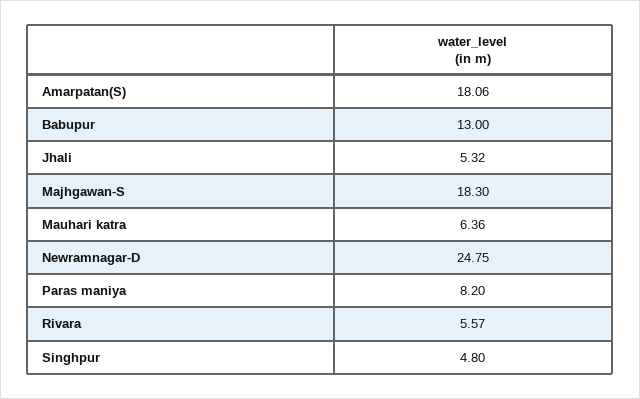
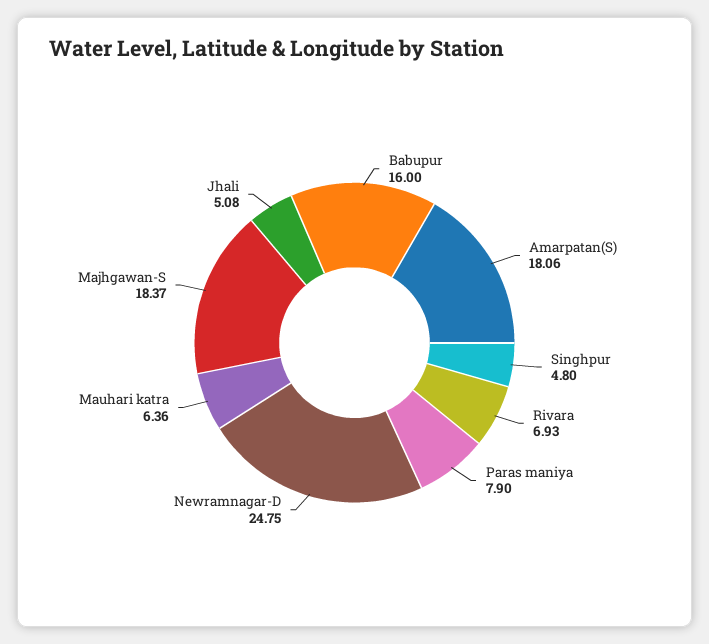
Babupur: 13 -> 16
Jhali: 5.32 -> 5.08
Majhgawan-S: 18.3 -> 18.37
Paras maniya: 8.2 -> 7.9
Rivara: 5.57 -> 6.93

